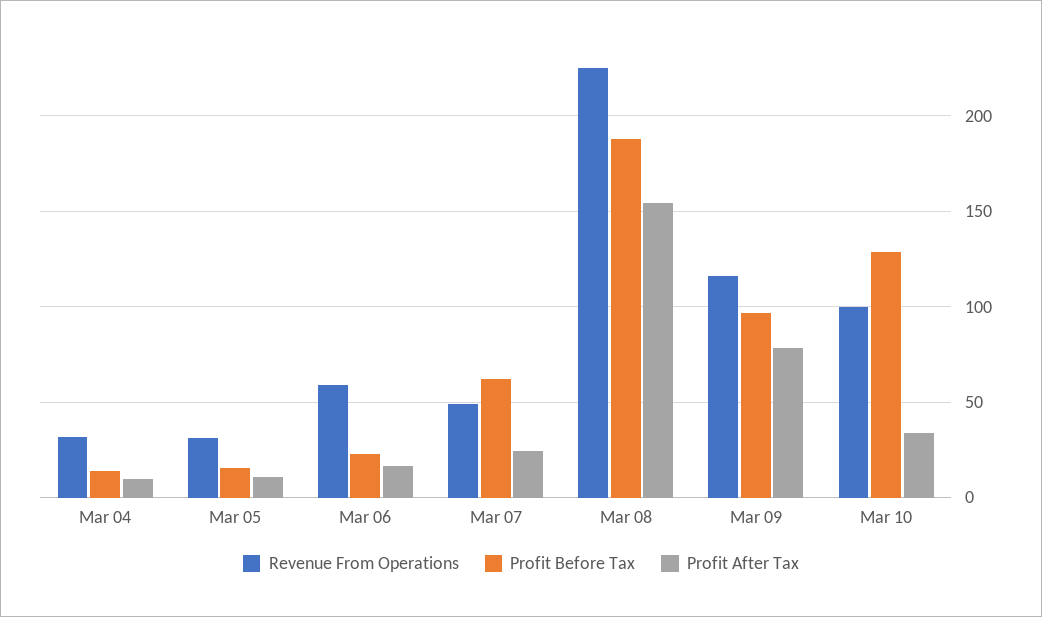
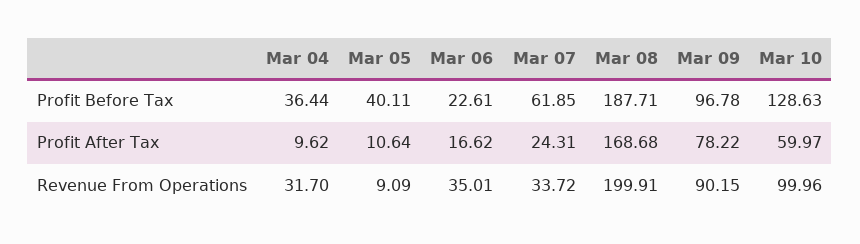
Profit Before Tax, Mar 04: 15 -> 36.44
Revenue From Operations, Mar 05: 30 -> 9.09
Profit Before Tax, Mar 05: 15 -> 40.11
Revenue From Operations, Mar 06: 60 -> 35.01
Revenue From Operations, Mar 07: 50 -> 33.72
Revenue From Operations, Mar 08: 225 -> 199.91
Profit After Tax, Mar 08: 155 -> 168.68
Revenue From Operations, Mar 09: 115 -> 90.15
Profit After Tax, Mar 10: 35 -> 59.97

